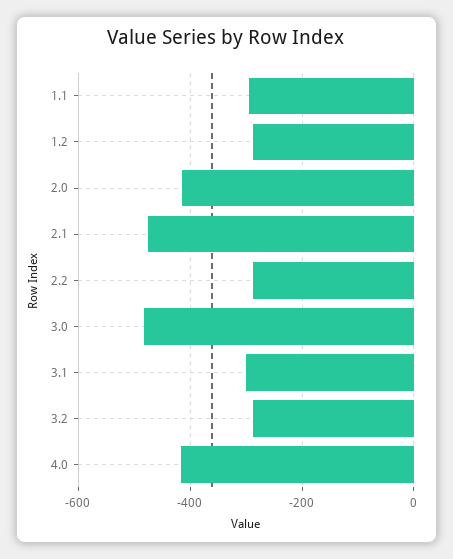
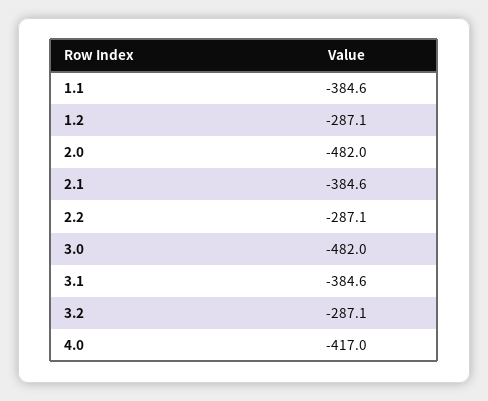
1.1: -300 -> -384.6
2.0: -420 -> -482
2.1: -480 -> -384.6
3.1: -300 -> -384.6

